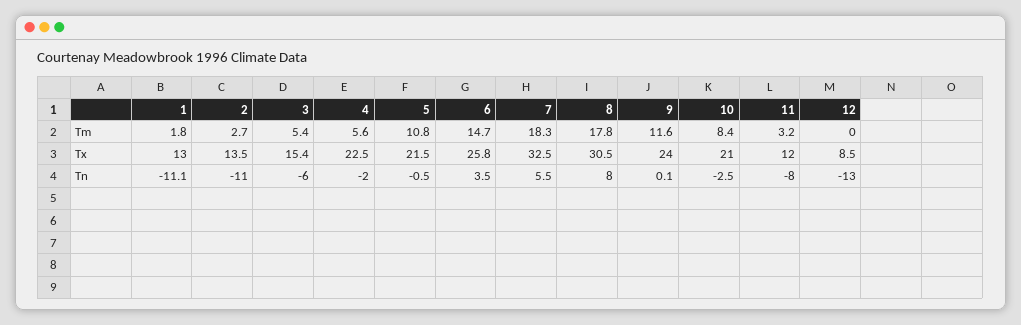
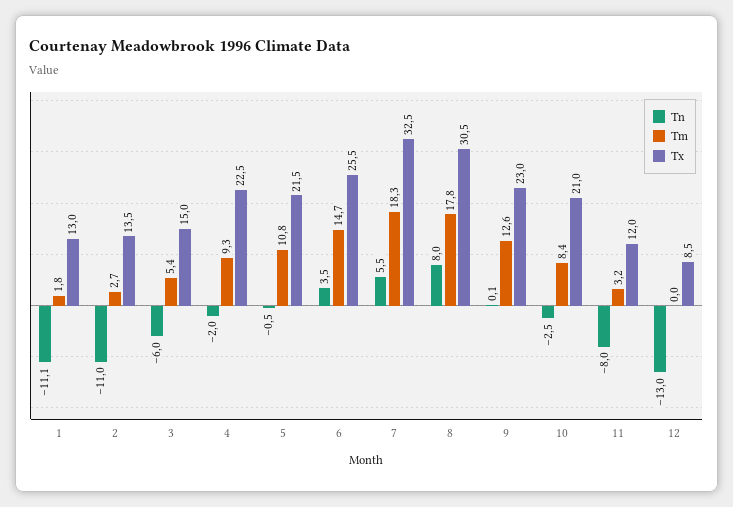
Tm, 4: 5.6 -> 9.3
Tm, 9: 11.6 -> 12.6
Tx, 3: 15.4 -> 15
Tx, 6: 25.8 -> 25.5
Tx, 9: 24 -> 23

